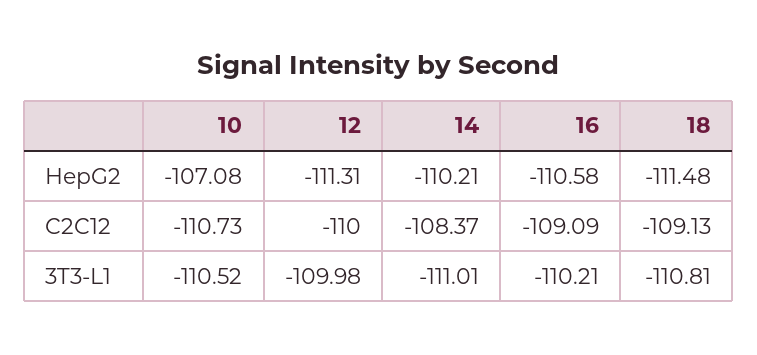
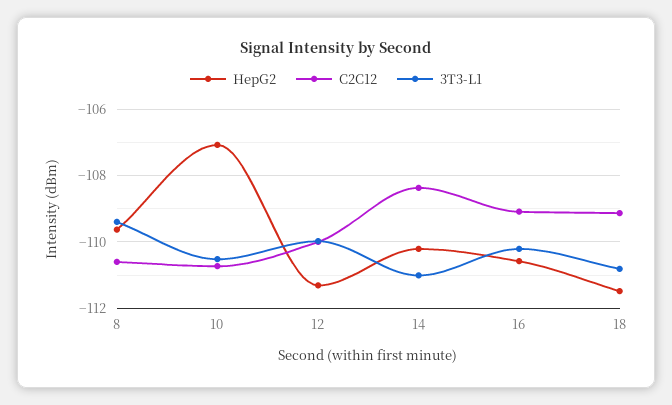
HepG2, 8: none -> -109.6
C2C12, 8: none -> -110.6
3T3-L1, 8: none -> -109.4

